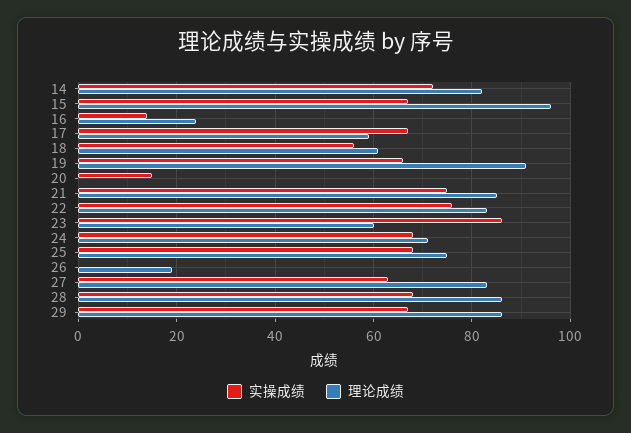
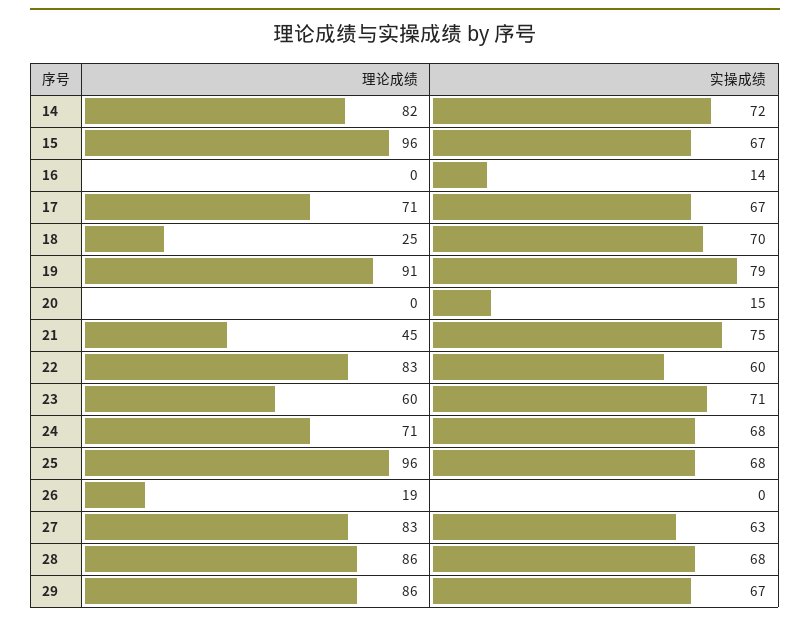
理论成绩, 16: 25 -> 0
理论成绩, 17: 60 -> 71
实操成绩, 18: 55 -> 70
理论成绩, 18: 60 -> 25
实操成绩, 19: 65 -> 79
理论成绩, 21: 85 -> 45
实操成绩, 22: 75 -> 60
实操成绩, 23: 85 -> 71
理论成绩, 25: 75 -> 96

